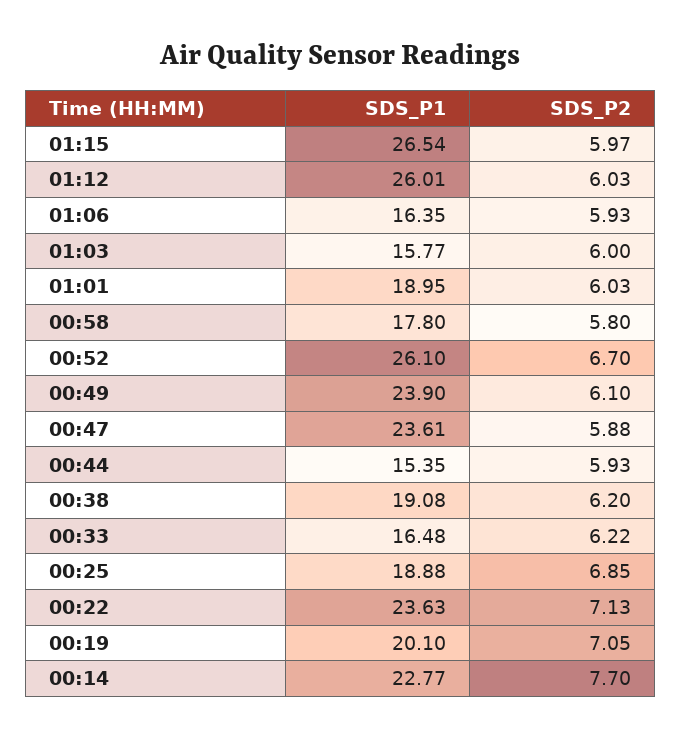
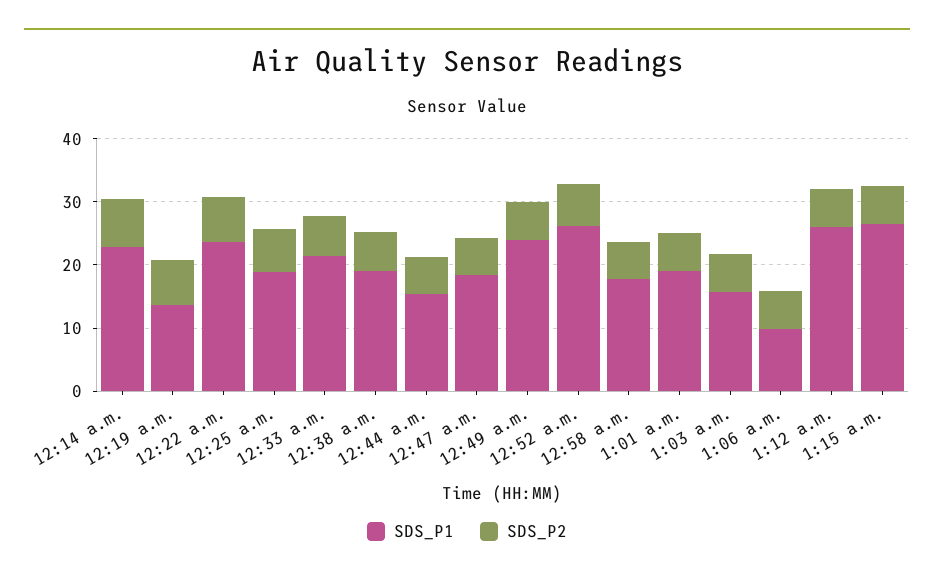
SDS_P1, 01:06: 16.35 -> 10
SDS_P1, 00:47: 23.61 -> 18
SDS_P1, 00:33: 16.48 -> 22
SDS_P1, 00:19: 20.1 -> 14

